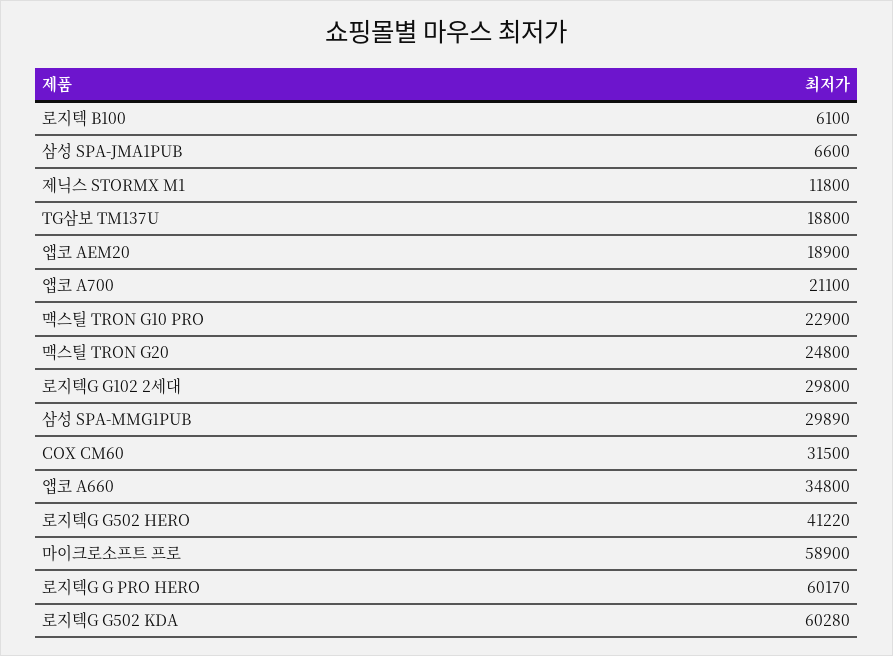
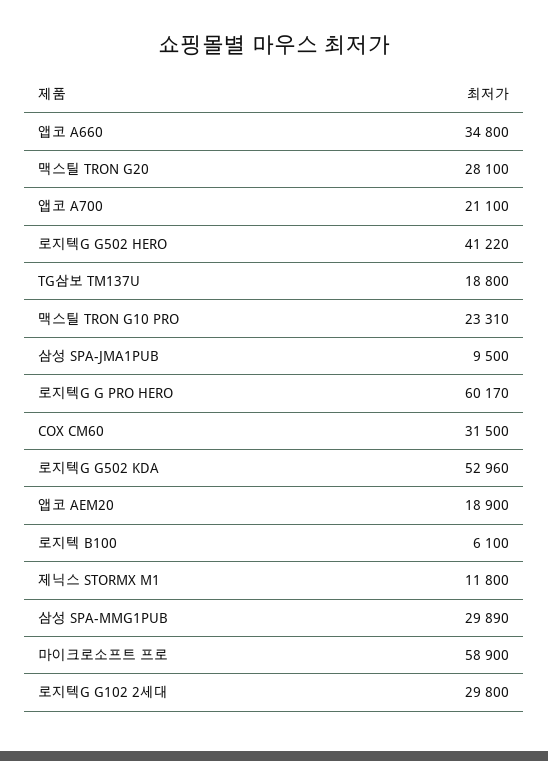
삼성 SPA-JMA1PUB: 6600 -> 9500
맥스틸 TRON G10 PRO: 22900 -> 23310
맥스틸 TRON G20: 24800 -> 28100
로지텍G G502 KDA: 60280 -> 52960

